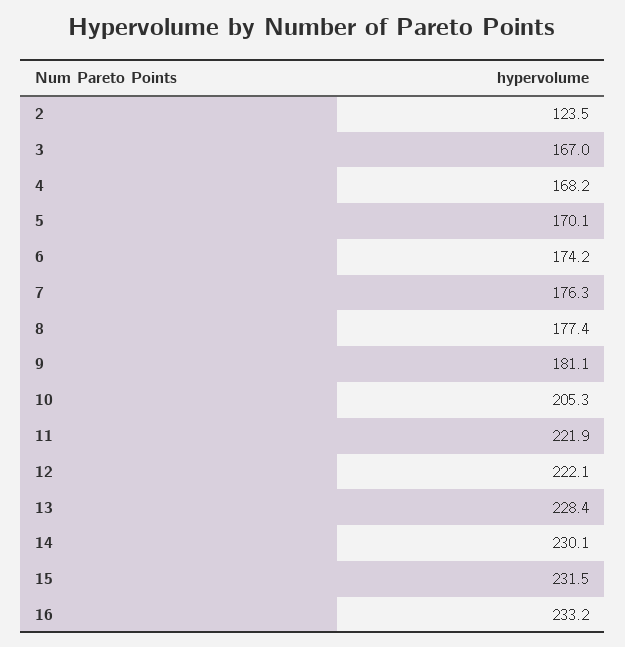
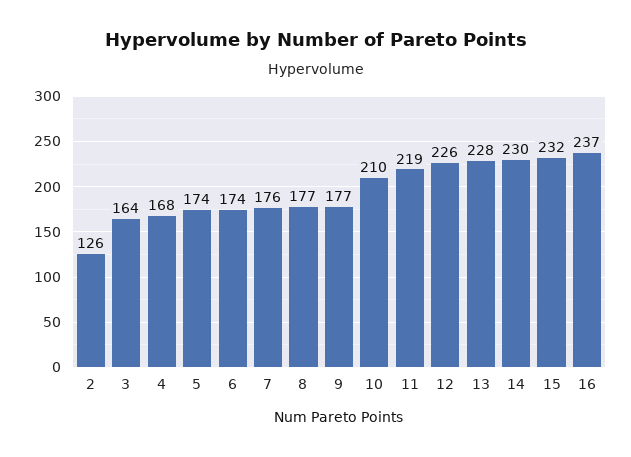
2: 123.5 -> 126
3: 167 -> 164
5: 170.1 -> 174
9: 181.1 -> 177
10: 205.3 -> 210
11: 221.9 -> 219
12: 222.1 -> 226
16: 233.2 -> 237

